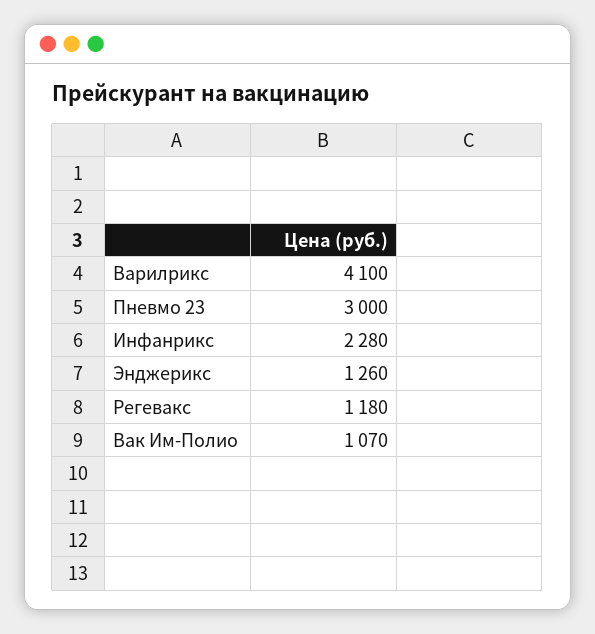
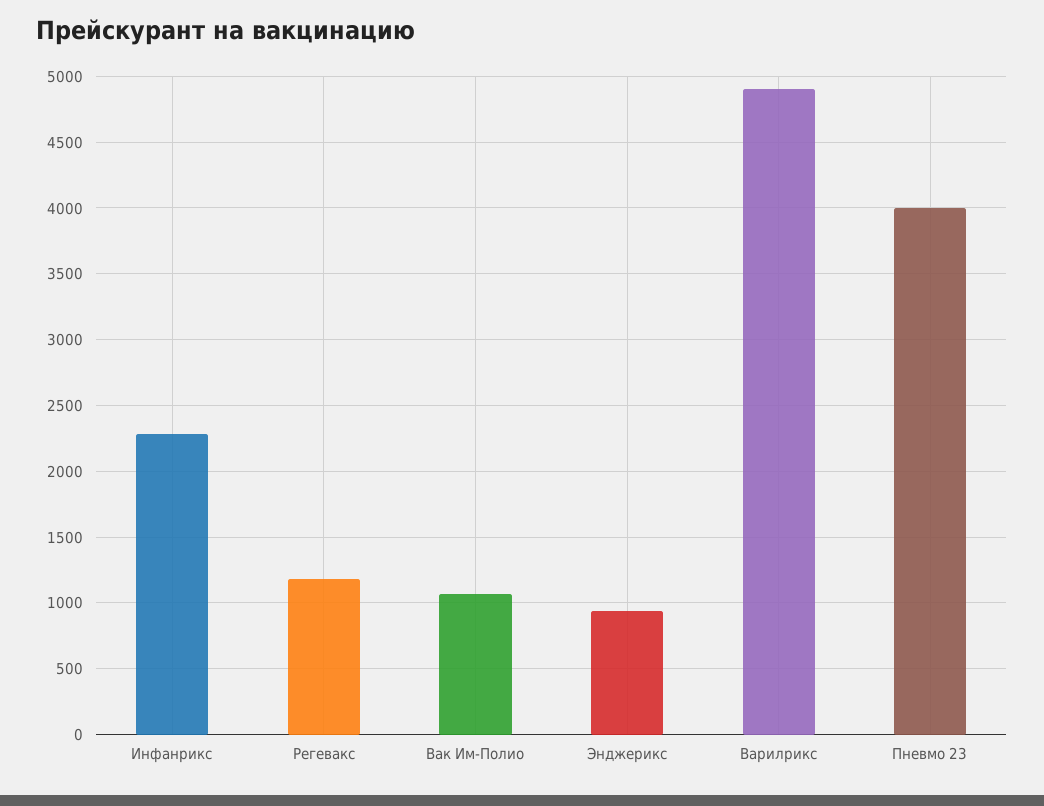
Варилрикс: 4100 -> 4900
Пневмо 23: 3000 -> 4000
Энджерикс: 1260 -> 950

